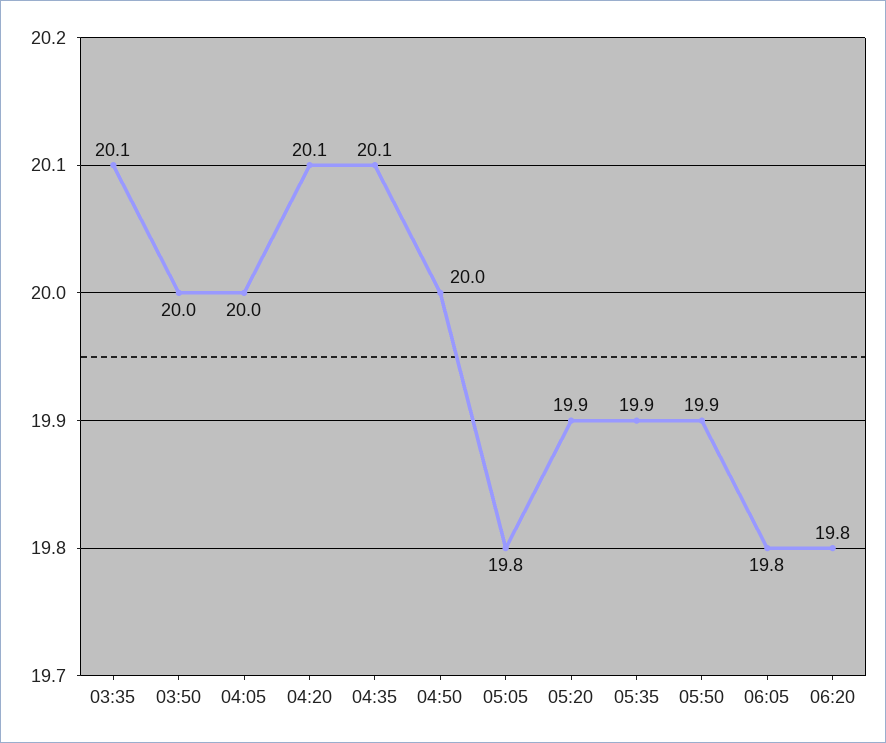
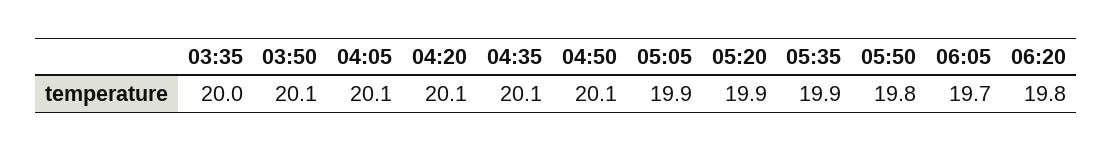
03:35: 20.1 -> 20
03:50: 20 -> 20.1
04:05: 20 -> 20.1
04:50: 20 -> 20.1
05:05: 19.8 -> 19.9
05:50: 19.9 -> 19.8
06:05: 19.8 -> 19.7

